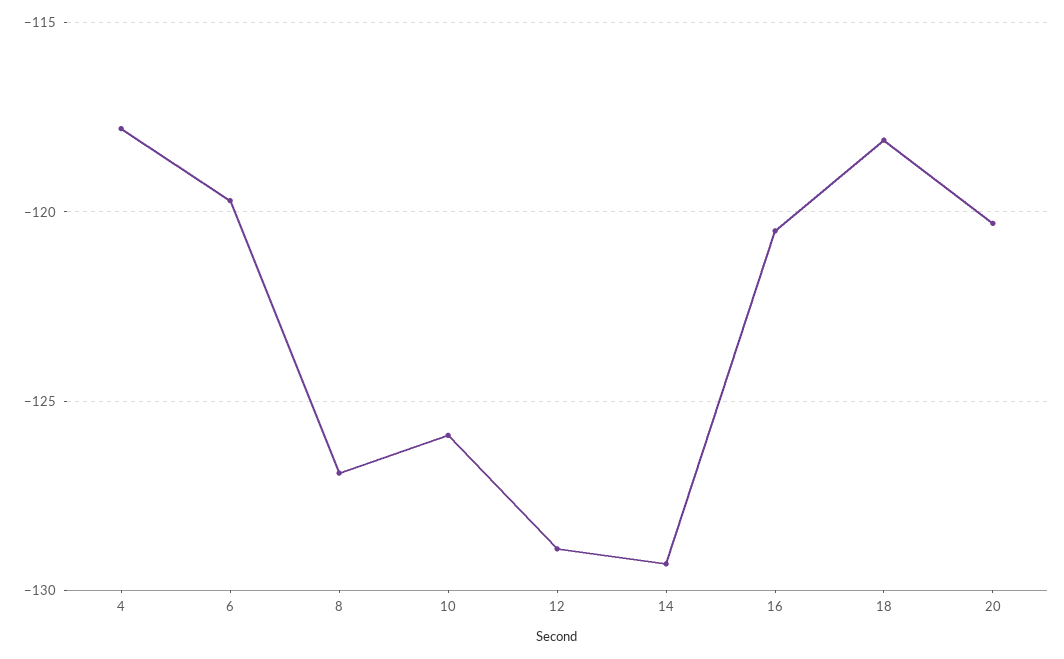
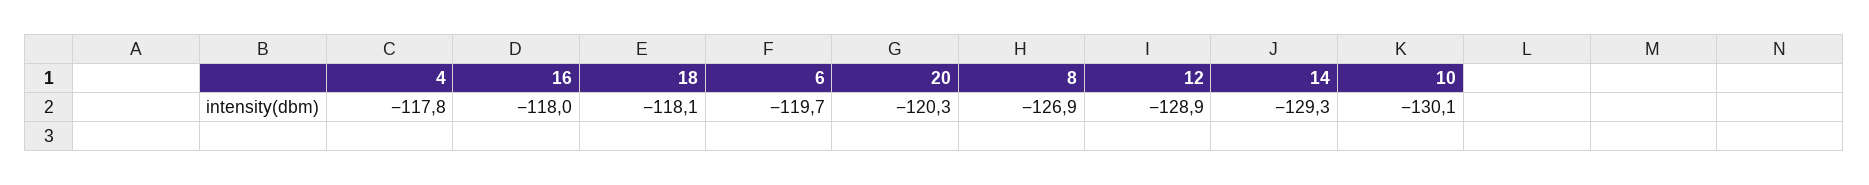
10: -126 -> -130.1
16: -120.5 -> -118

